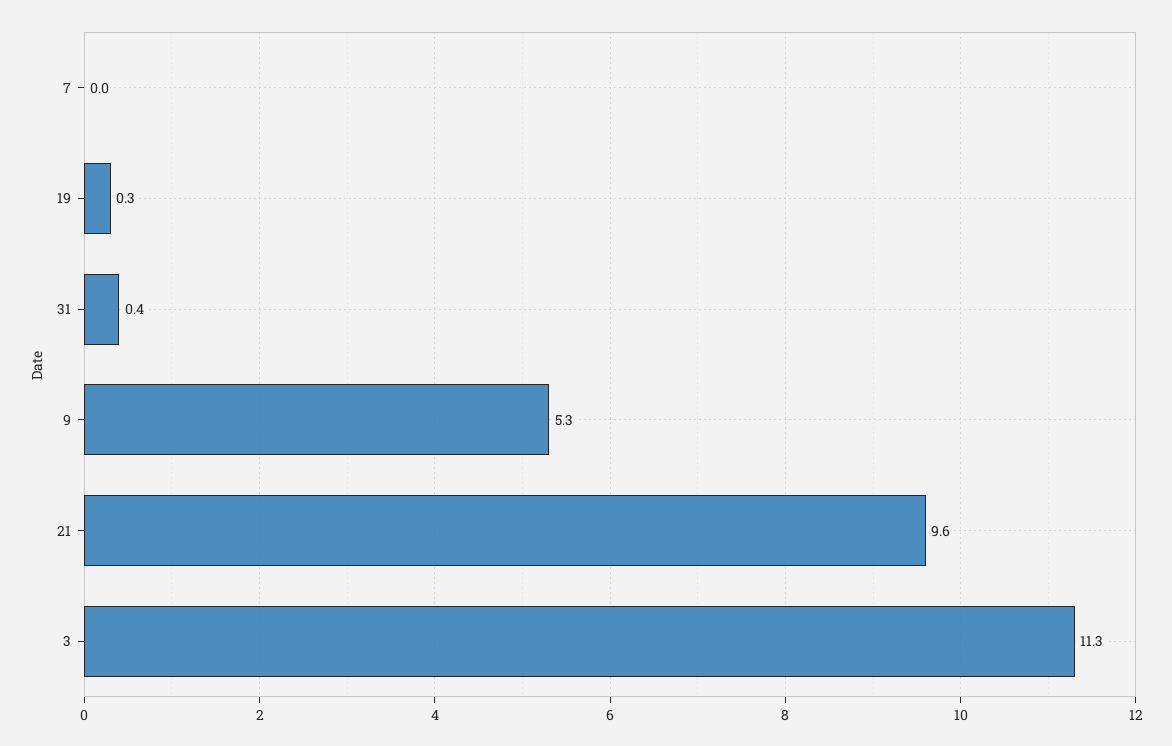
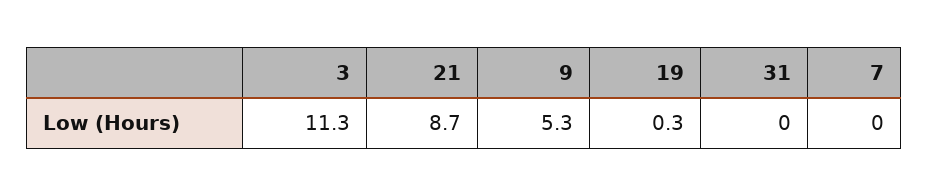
31: 0.4 -> 0
21: 9.6 -> 8.7

